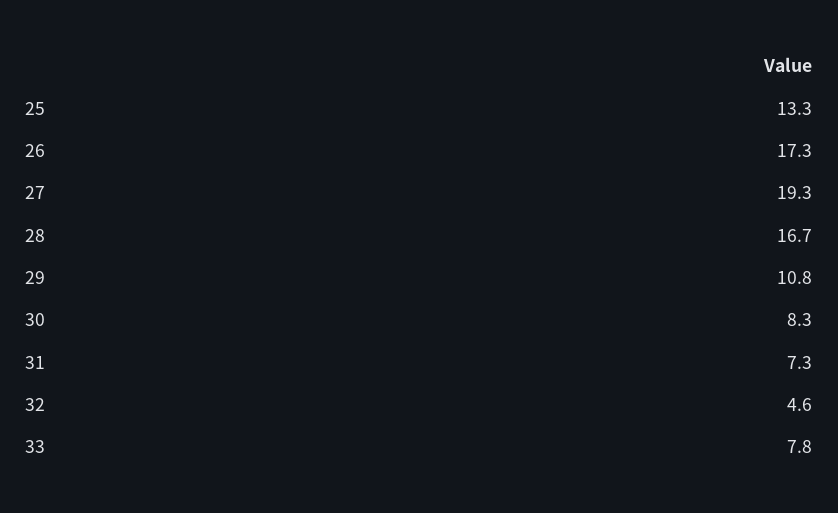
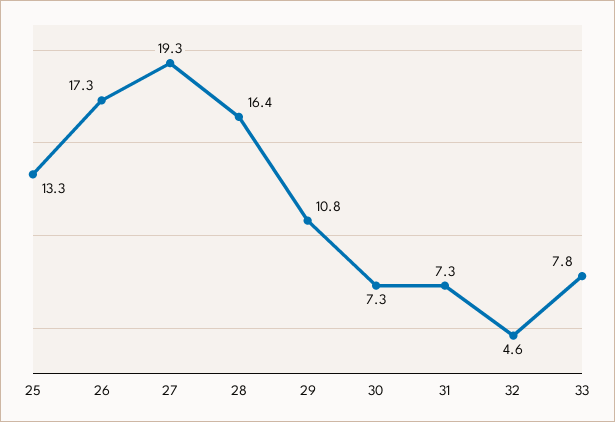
28: 16.7 -> 16.4
30: 8.3 -> 7.3

